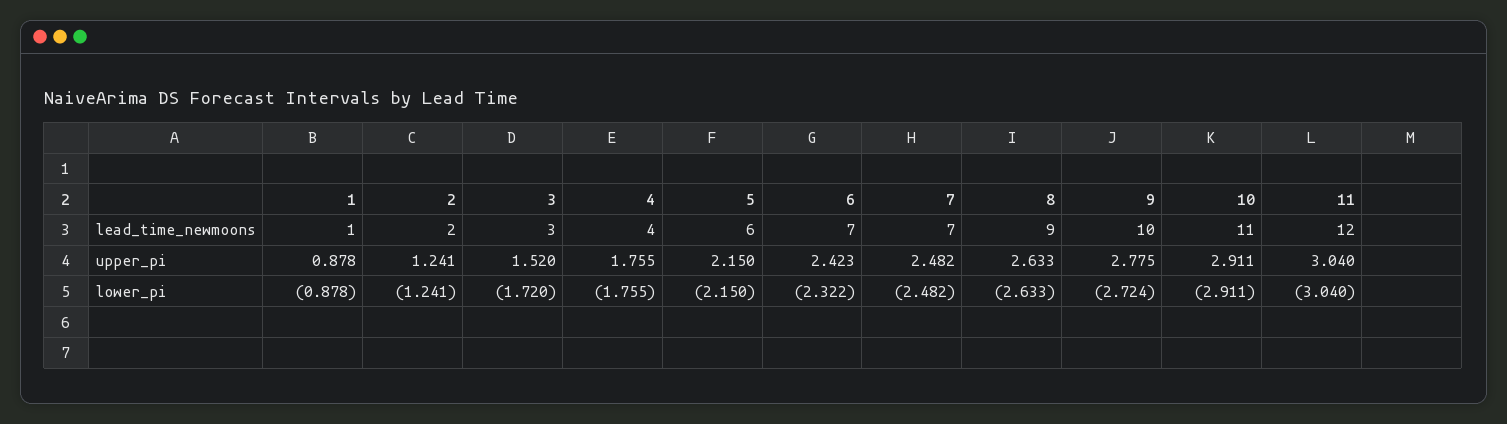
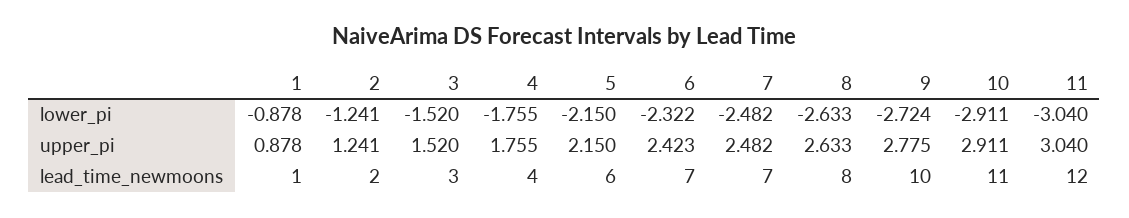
8, lead_time_newmoons: 9 -> 8
3, lower_pi: -1.72 -> -1.52

